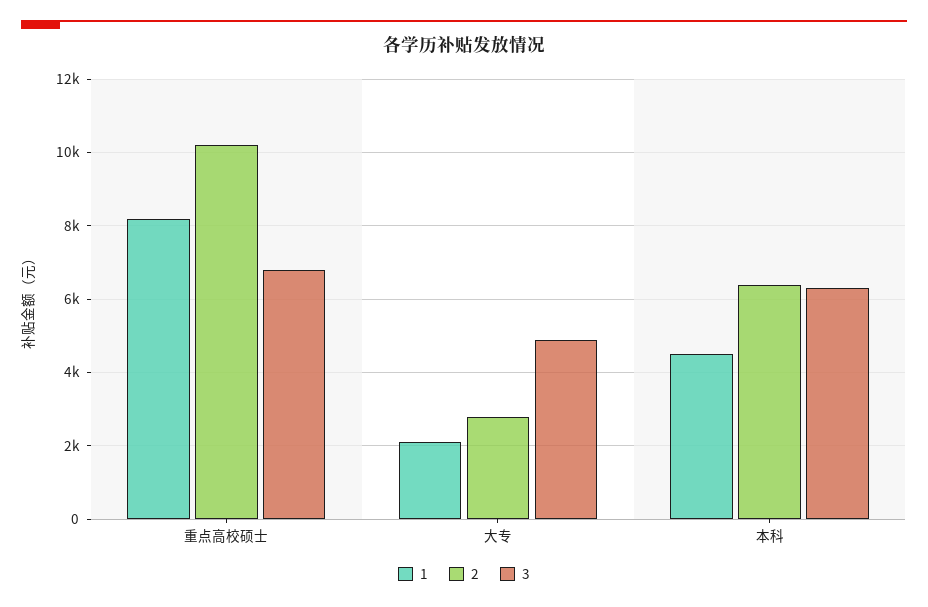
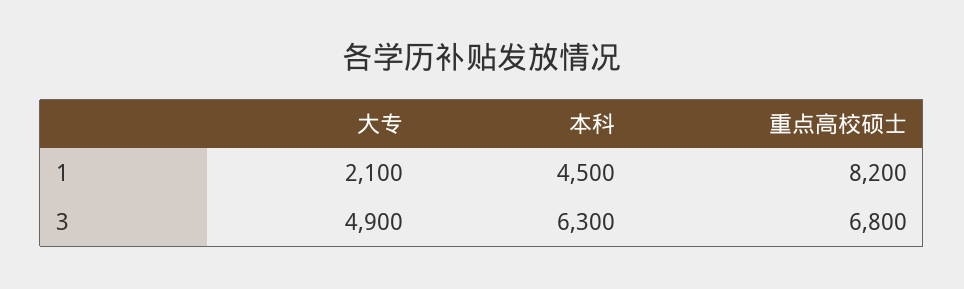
2, 重点高校硕士: 10200 -> none
2, 大专: 2800 -> none
2, 本科: 6400 -> none

